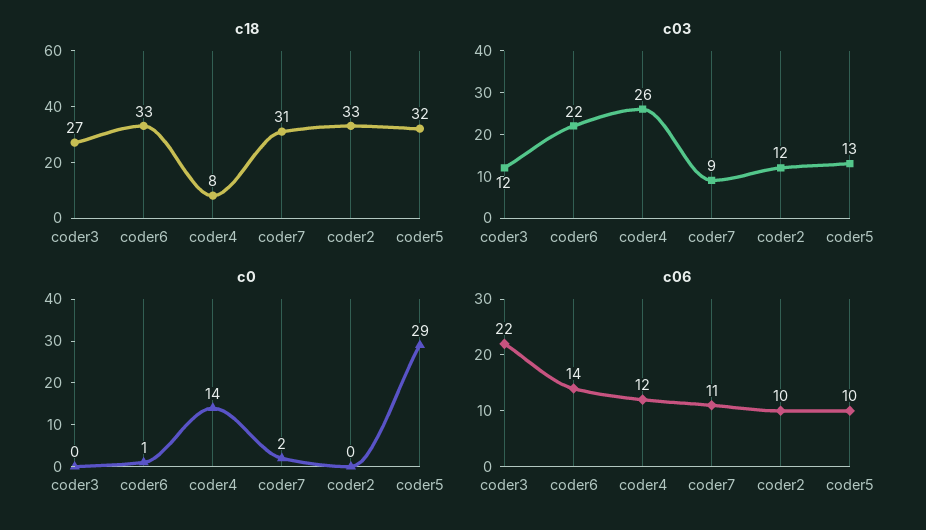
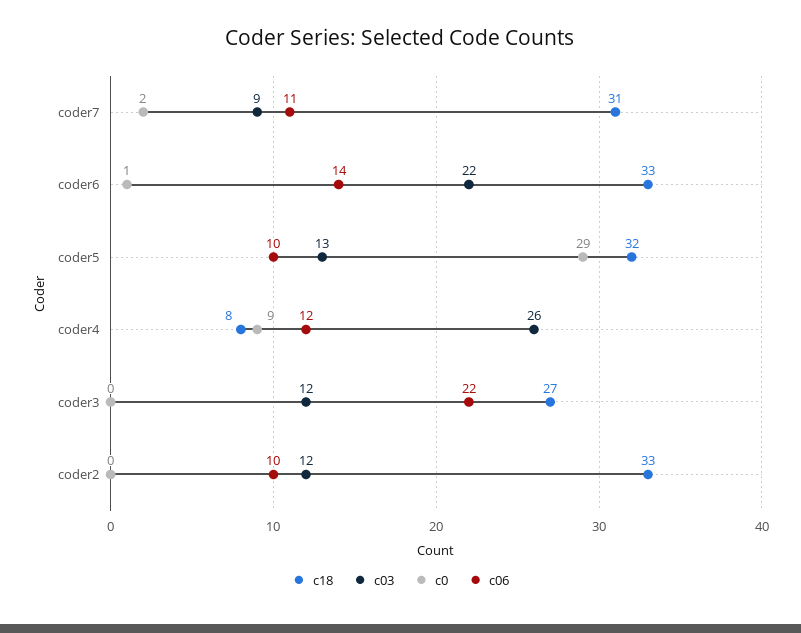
c0, coder4: 14 -> 9

